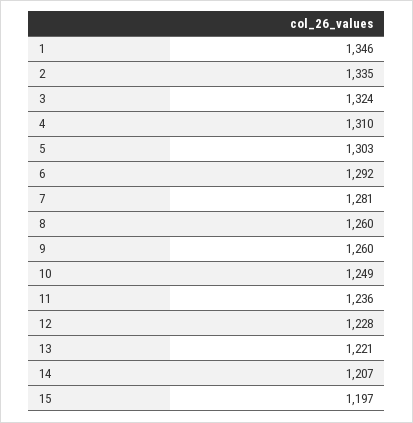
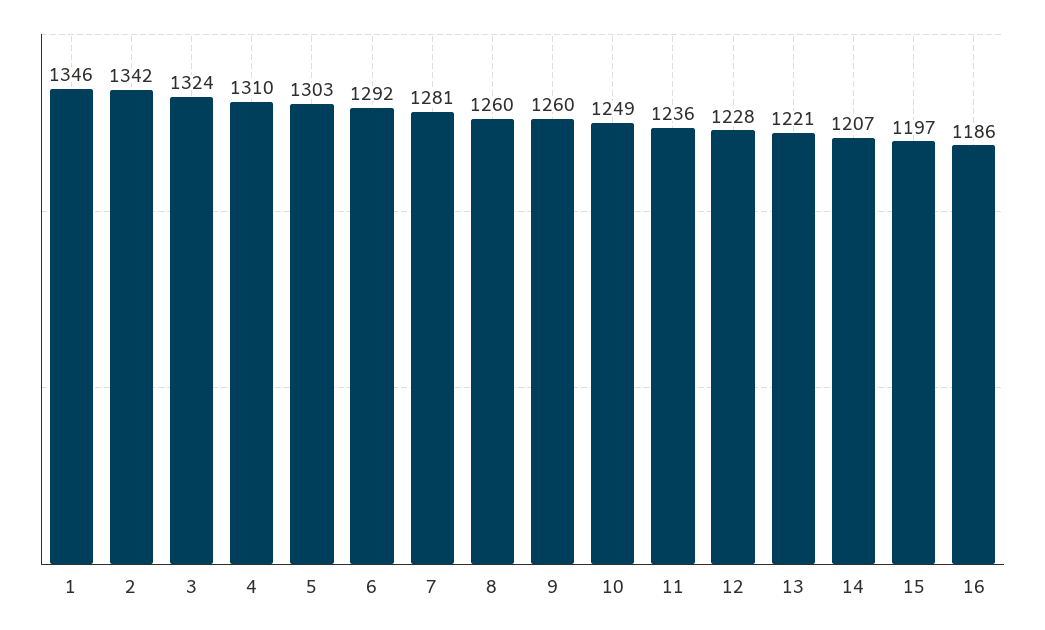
2: 1335 -> 1342
16: none -> 1186

